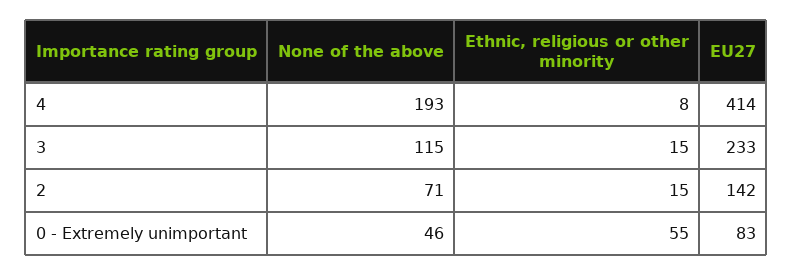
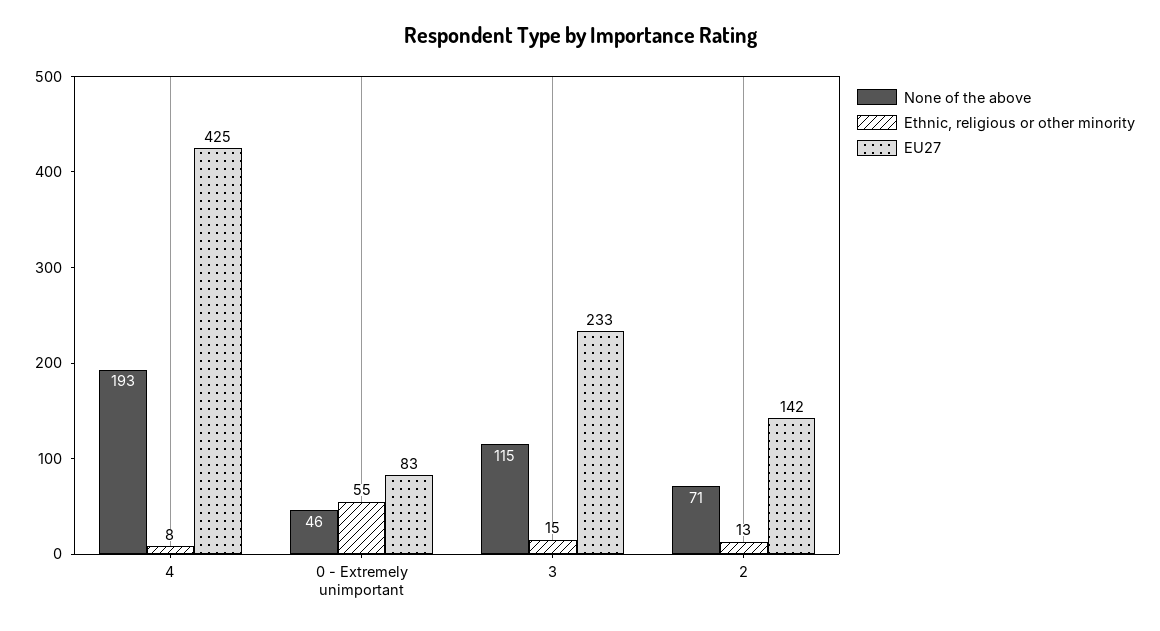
EU27, 4: 414 -> 425
Ethnic, religious or other minority, 2: 15 -> 13

